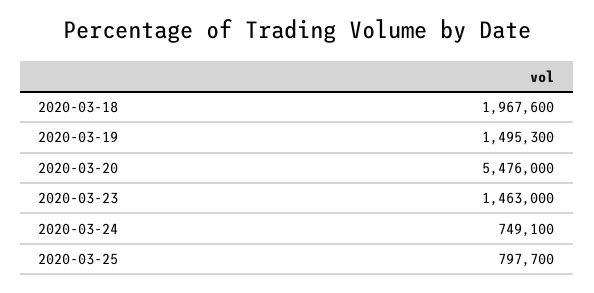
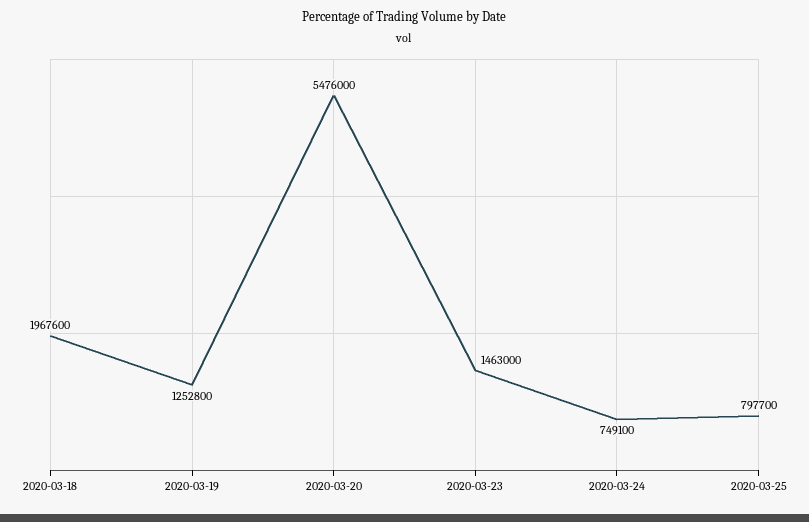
2020-03-19: 1495300 -> 1252800

